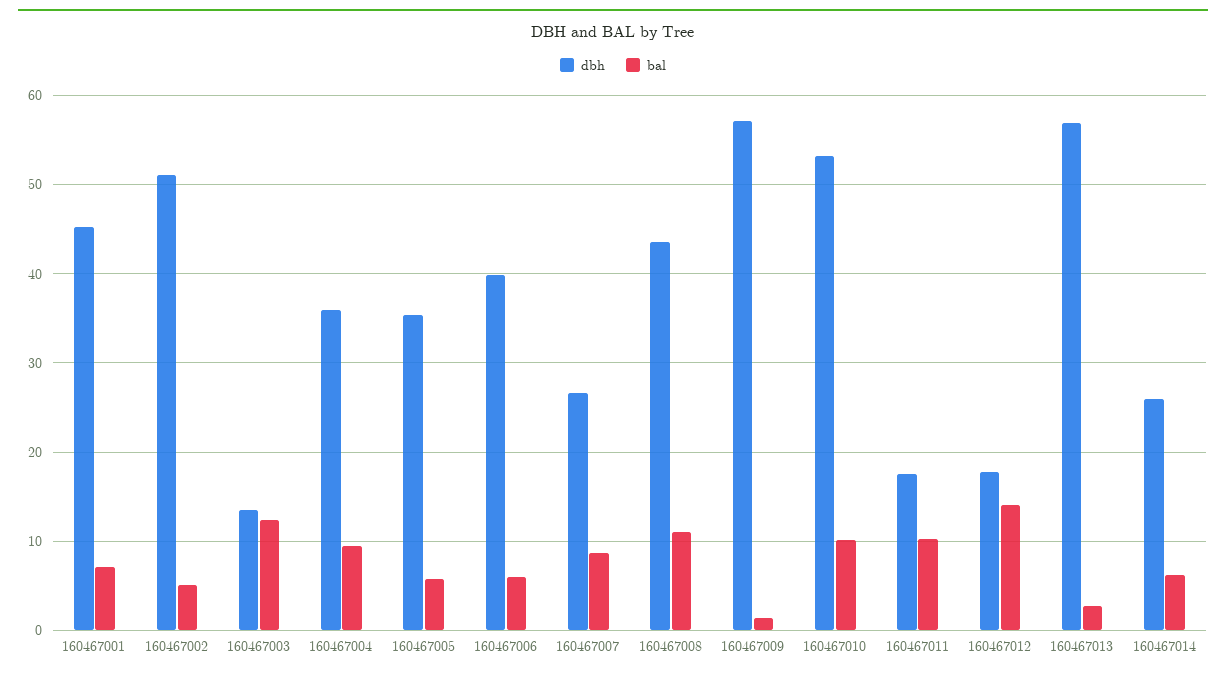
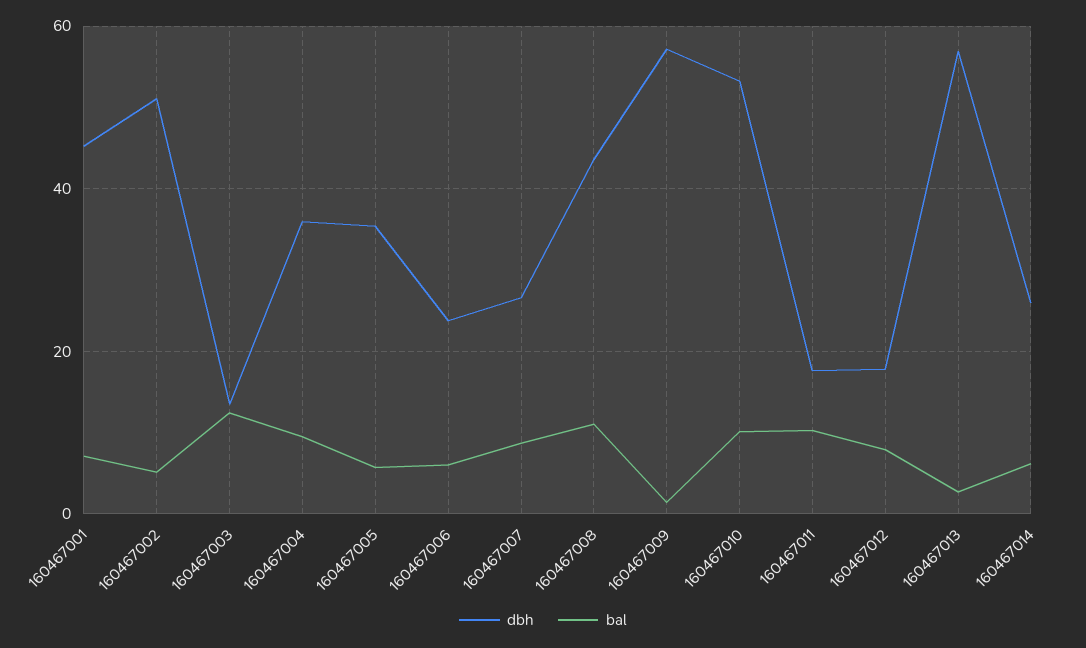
dbh, 160467006: 40 -> 24
bal, 160467012: 14 -> 8

